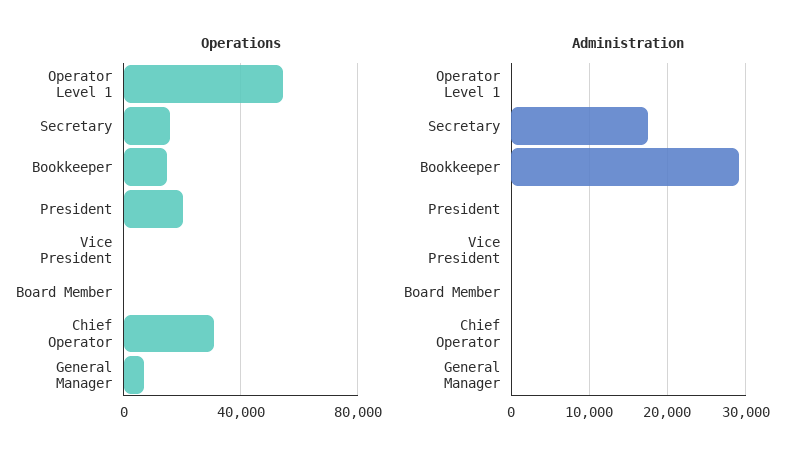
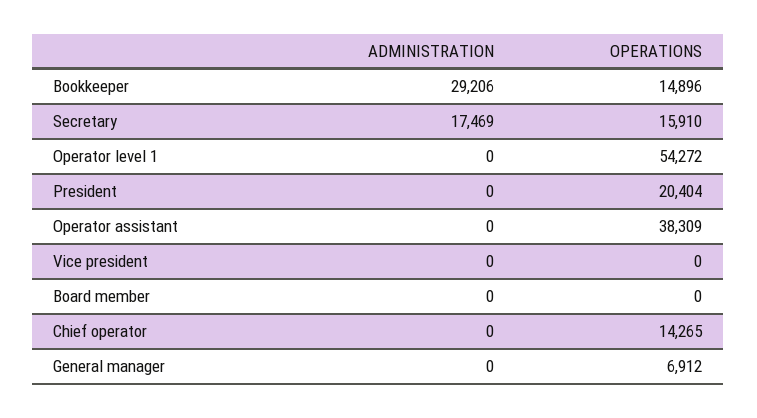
Operations, Chief Operator: 30000 -> 14265
Administration, Operator assistant: none -> 0
Operations, Operator assistant: none -> 38309

